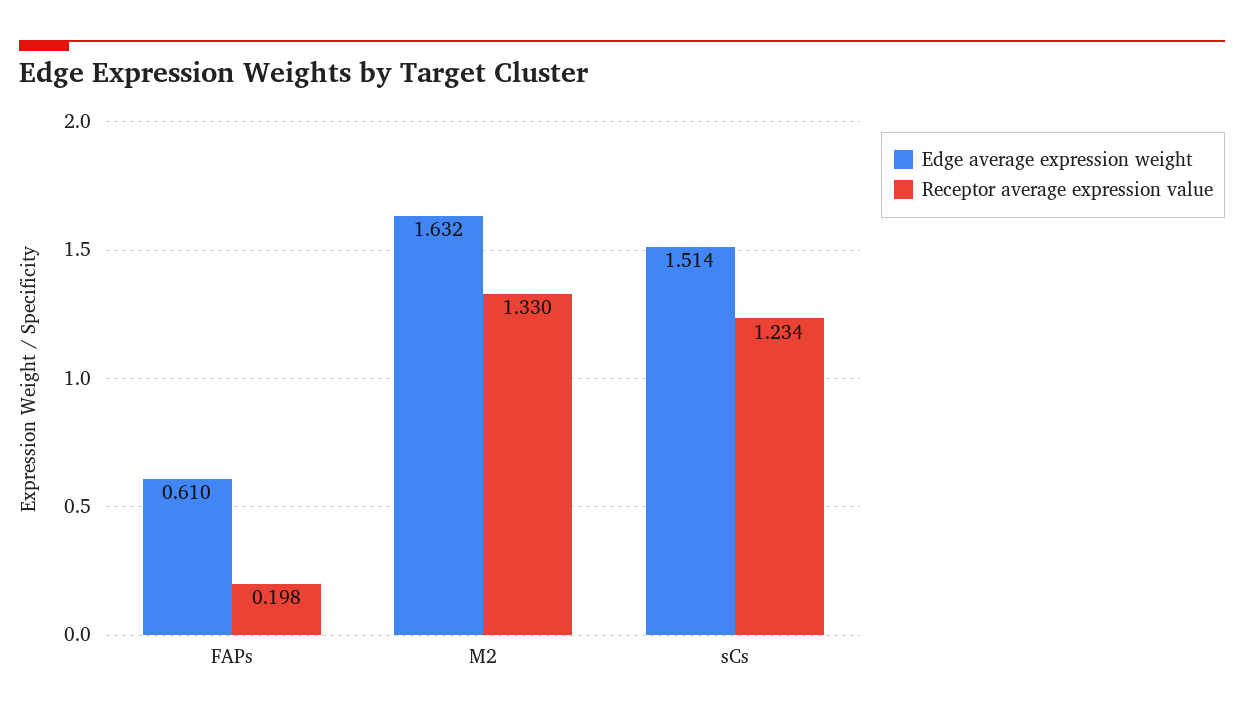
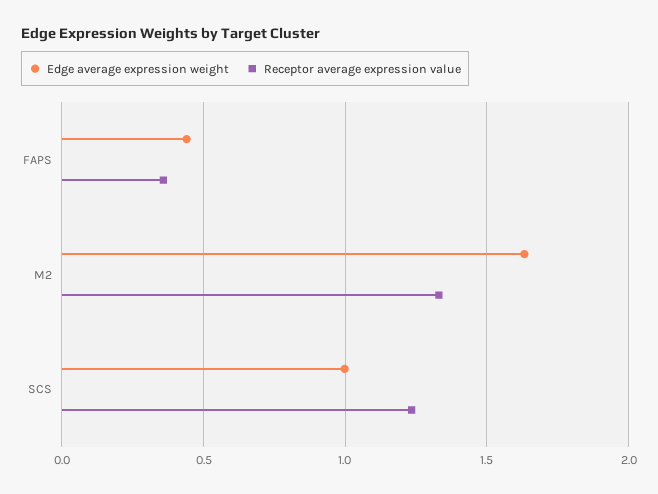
Edge average expression weight, FAPs: 0.61 -> 0.45
Receptor average expression value, FAPs: 0.198 -> 0.35
Edge average expression weight, sCs: 1.514 -> 1

